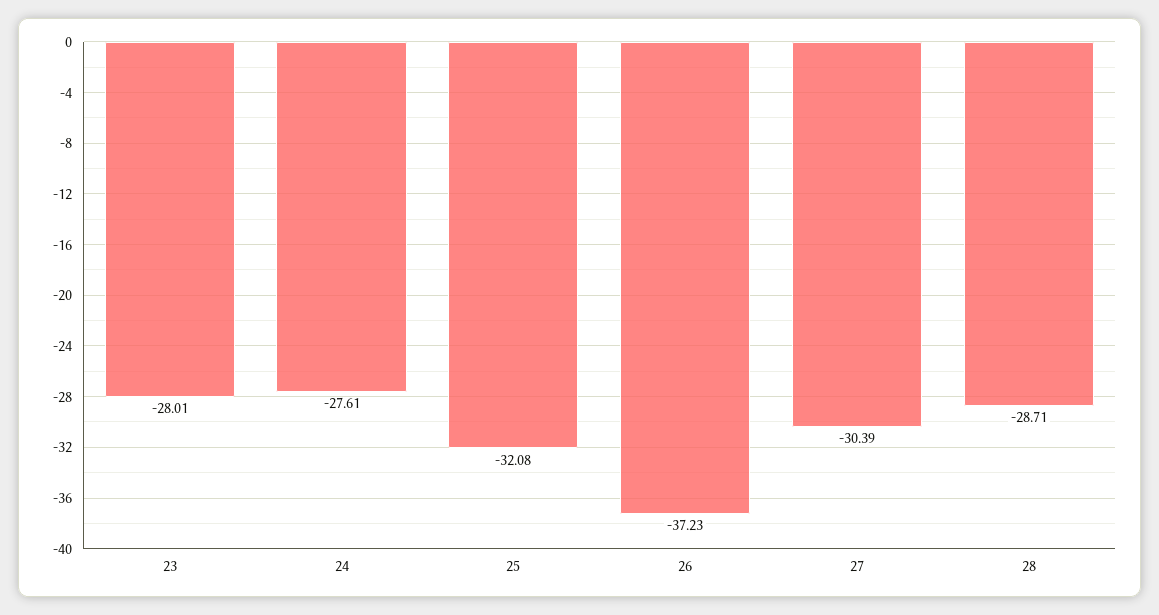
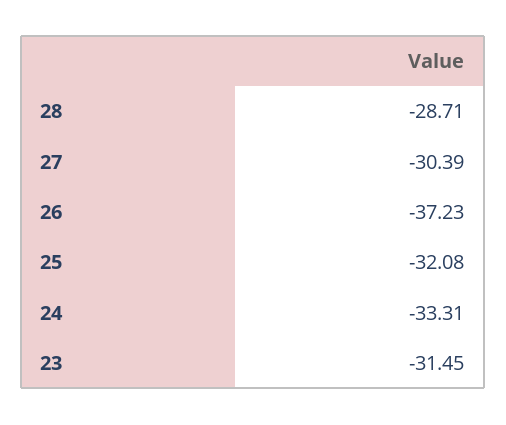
23: -28.01 -> -31.45
24: -27.61 -> -33.31

